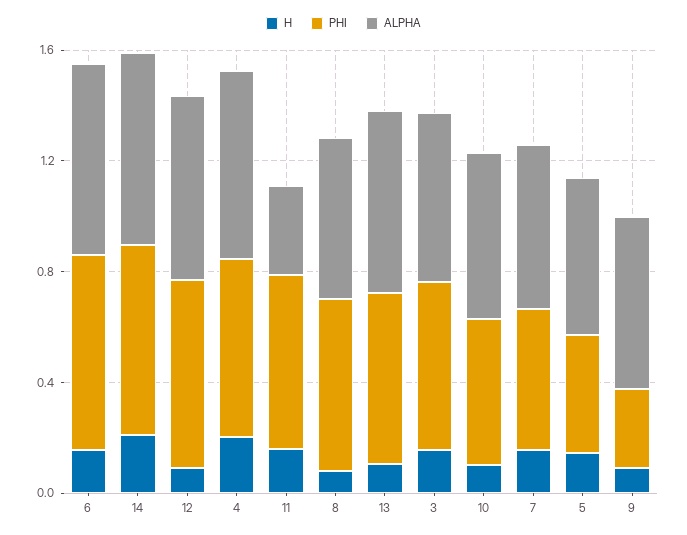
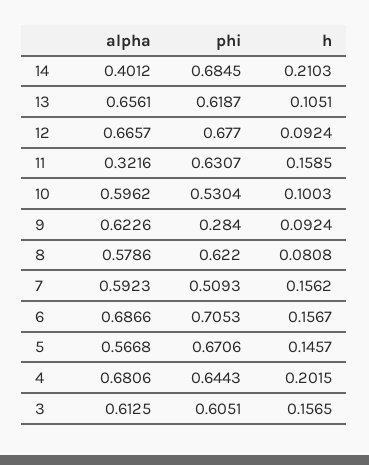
ALPHA, 14: 0.7 -> 0.4012
PHI, 5: 0.4 -> 0.6706

